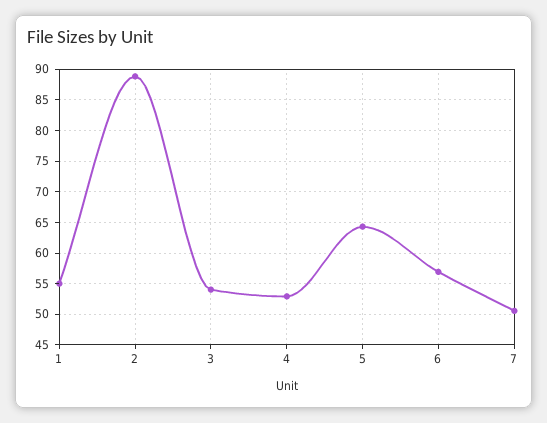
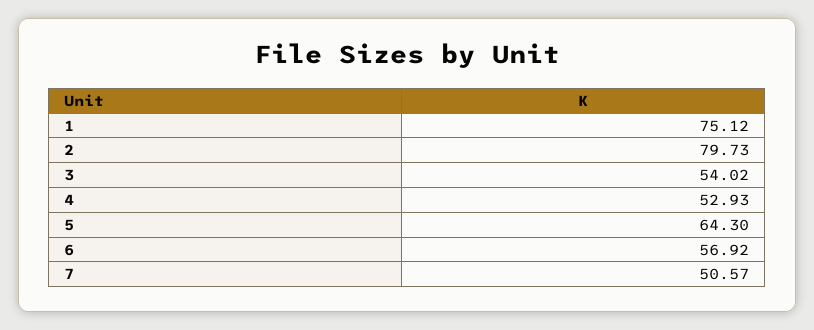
1: 55 -> 75.12
2: 89 -> 79.73

